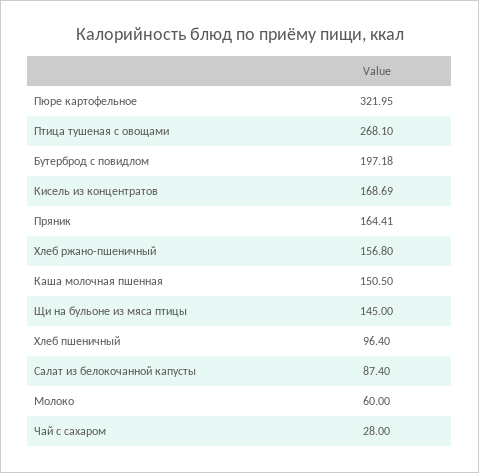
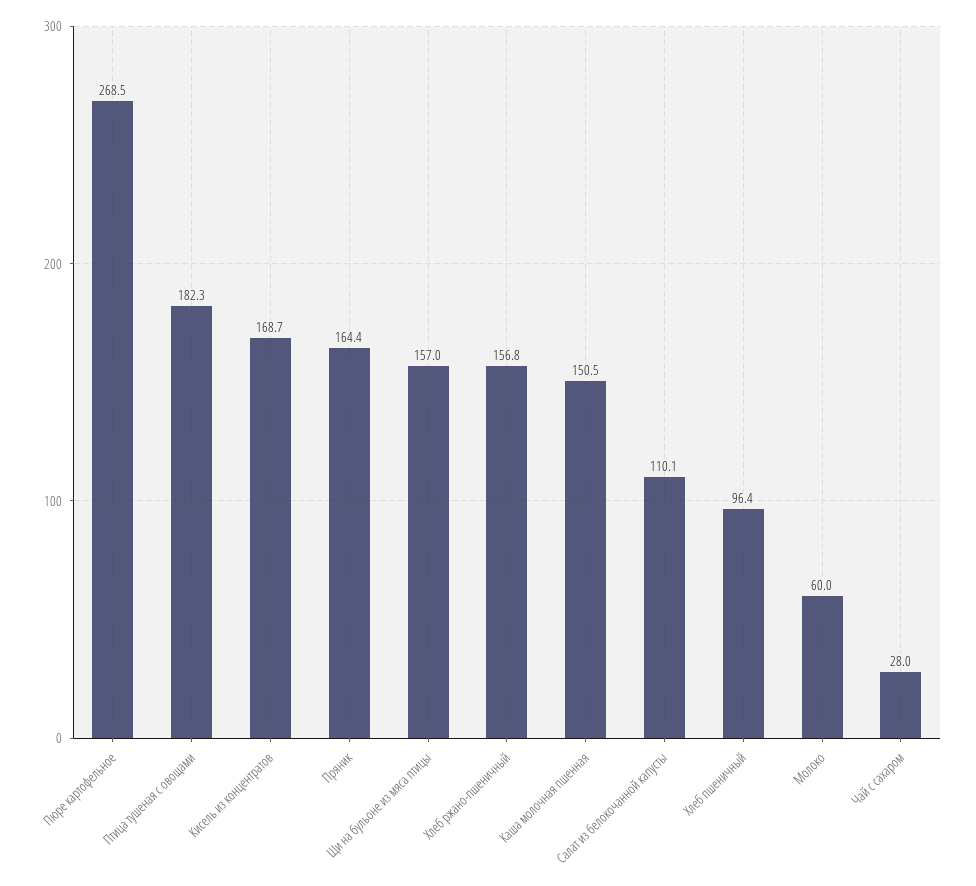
Пюре картофельное: 321.95 -> 268.5
Птица тушеная с овощами: 268.1 -> 182.3
Бутерброд с повидлом: 197.18 -> none
Щи на бульоне из мяса птицы: 145 -> 157
Салат из белокочанной капусты: 87.4 -> 110.1

